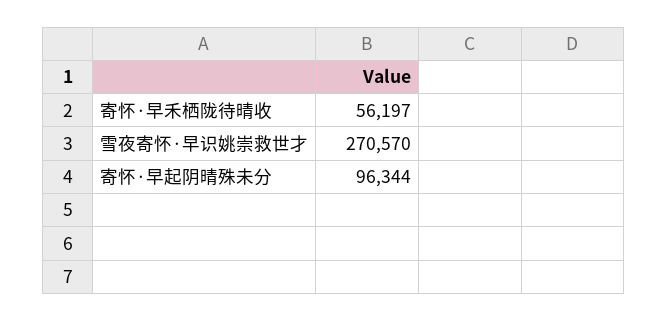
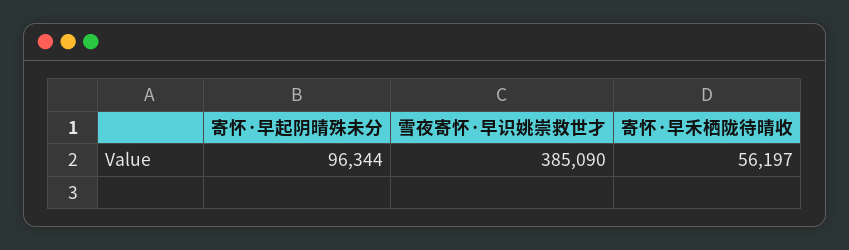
雪夜寄怀·早识姚崇救世才: 270570 -> 385090

